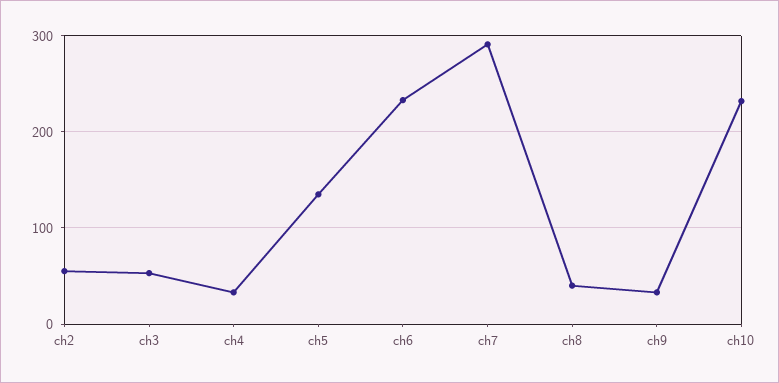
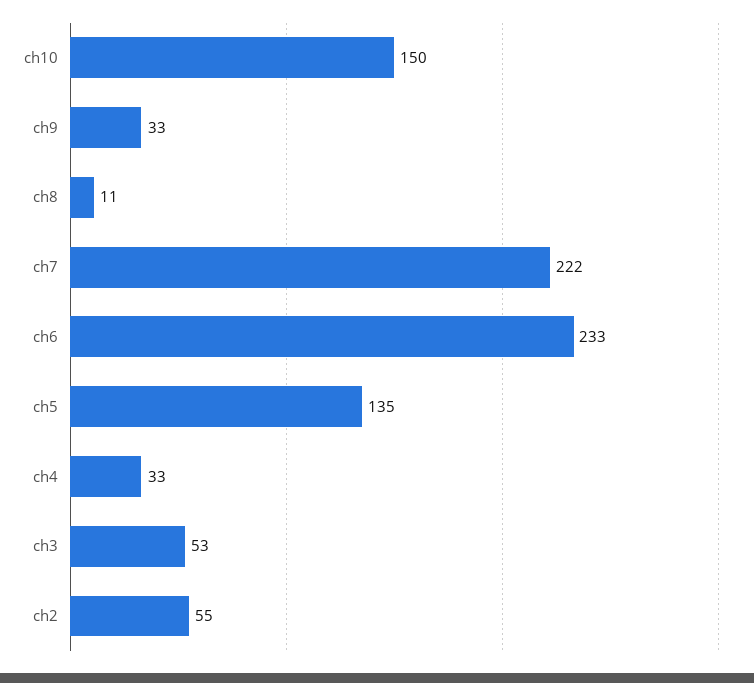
ch7: 290 -> 222
ch8: 40 -> 11
ch10: 230 -> 150

